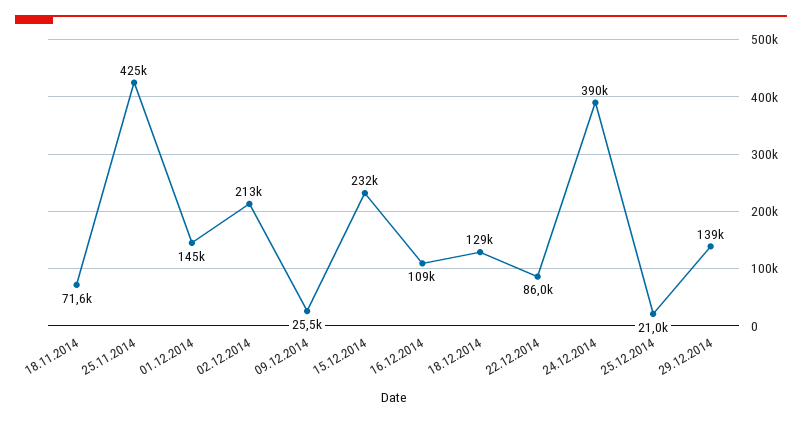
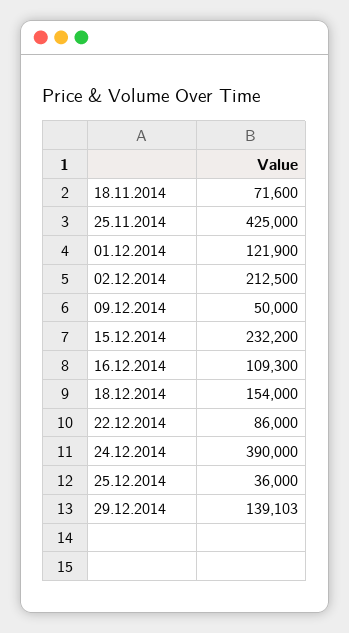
01.12.2014: 145000 -> 121900
09.12.2014: 25500 -> 50000
18.12.2014: 129000 -> 154000
25.12.2014: 21000 -> 36000

